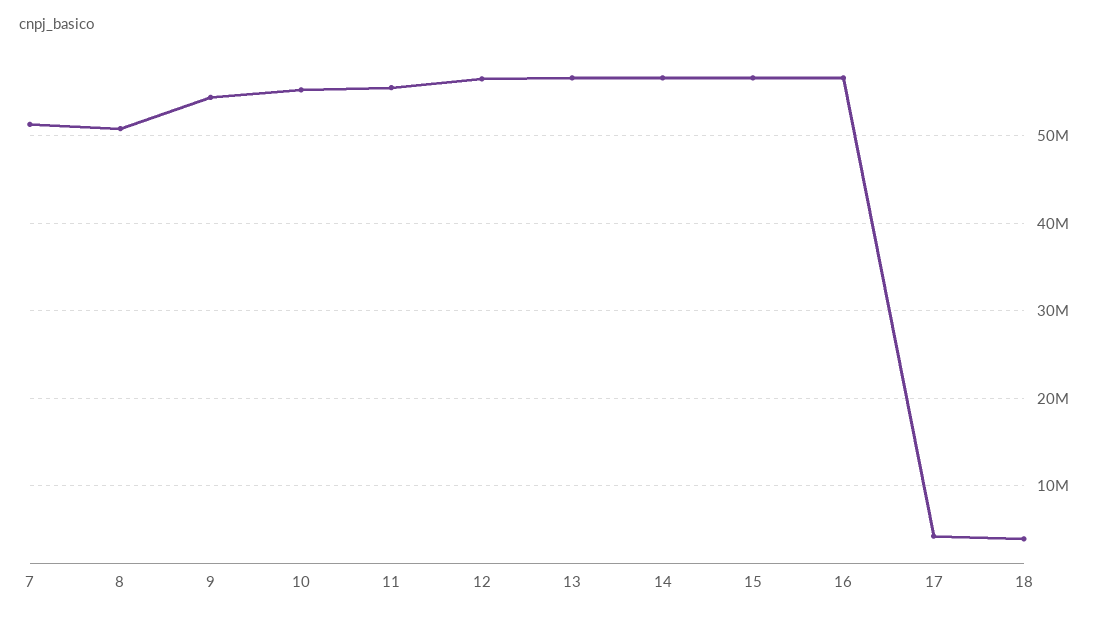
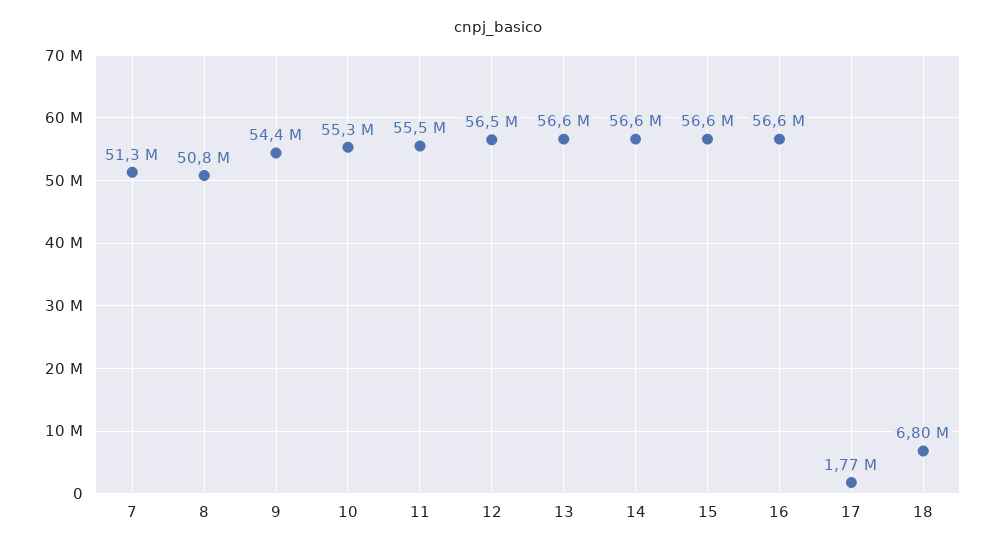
17: 4000000 -> 1770000
18: 4000000 -> 6800000

